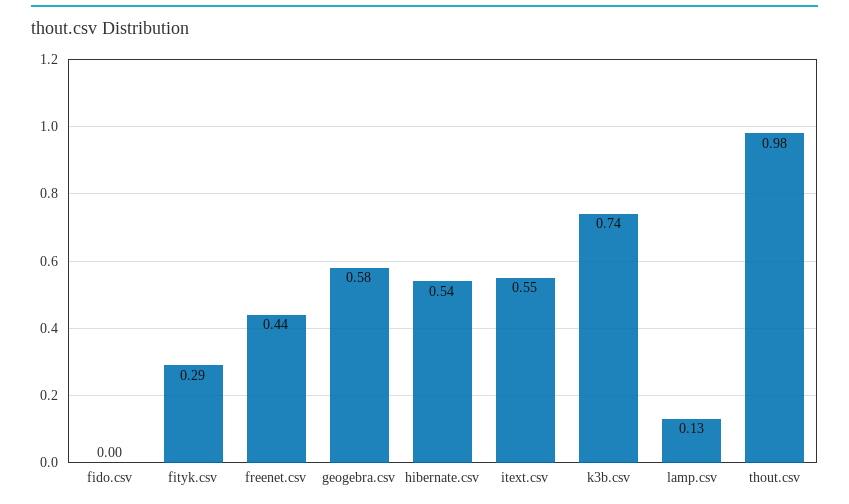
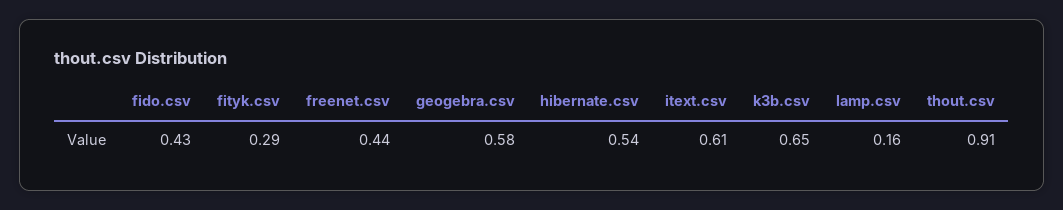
fido.csv: 0 -> 0.43
itext.csv: 0.55 -> 0.61
k3b.csv: 0.74 -> 0.65
lamp.csv: 0.13 -> 0.16
thout.csv: 0.98 -> 0.91

